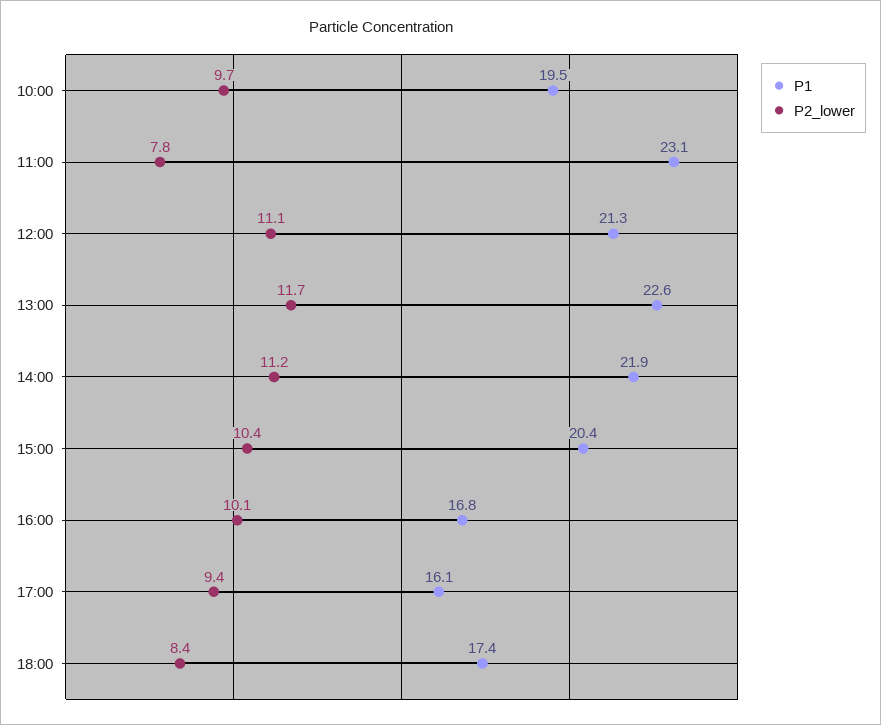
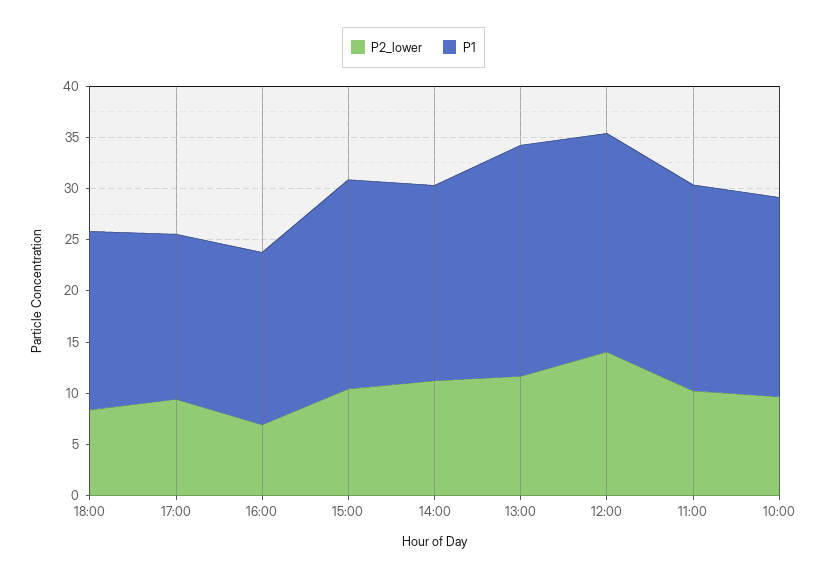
P1, 11:00: 23.1 -> 20
P2_lower, 11:00: 7.8 -> 10
P2_lower, 12:00: 11.1 -> 14
P1, 14:00: 21.9 -> 19
P2_lower, 16:00: 10.1 -> 7

